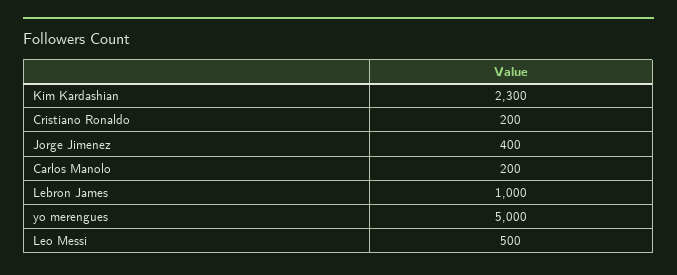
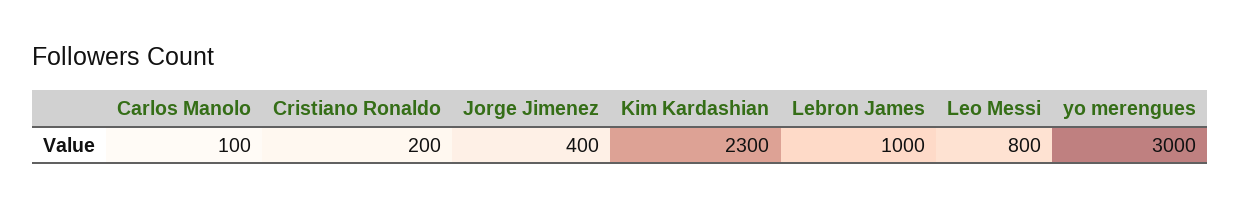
Carlos Manolo: 200 -> 100
yo merengues: 5000 -> 3000
Leo Messi: 500 -> 800

